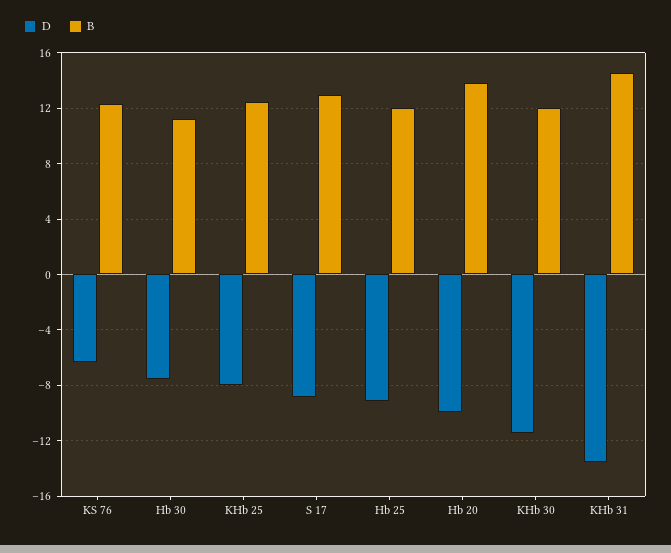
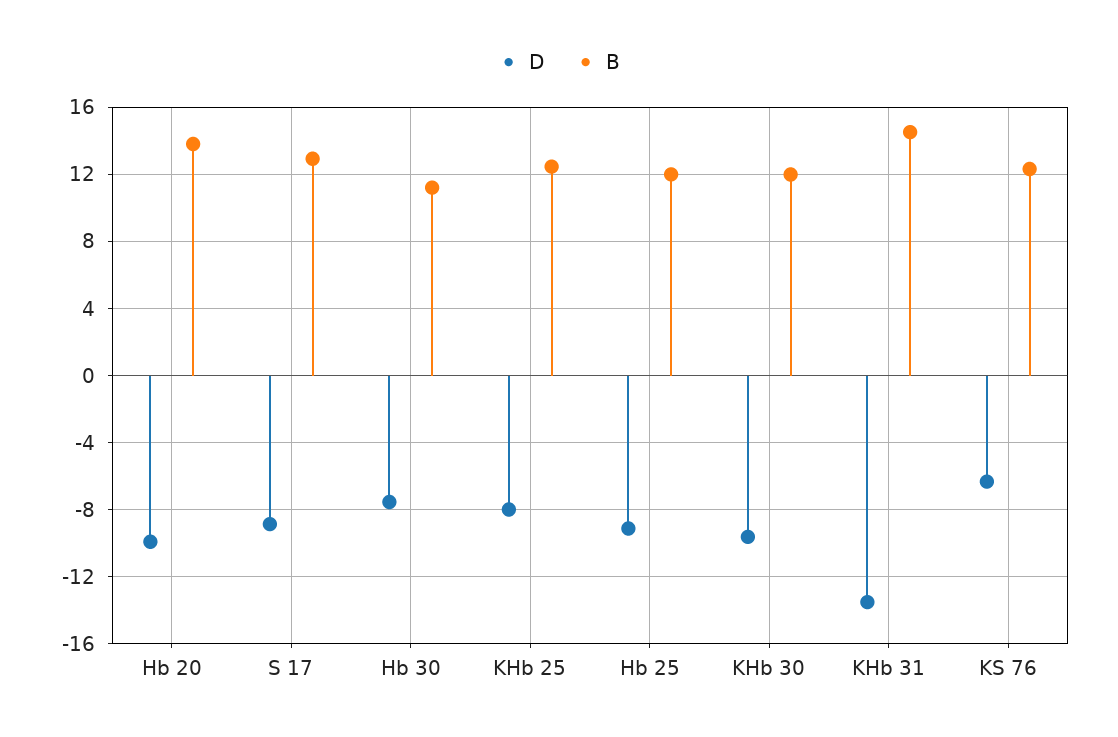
D, KHb 30: -11.5 -> -9.5

